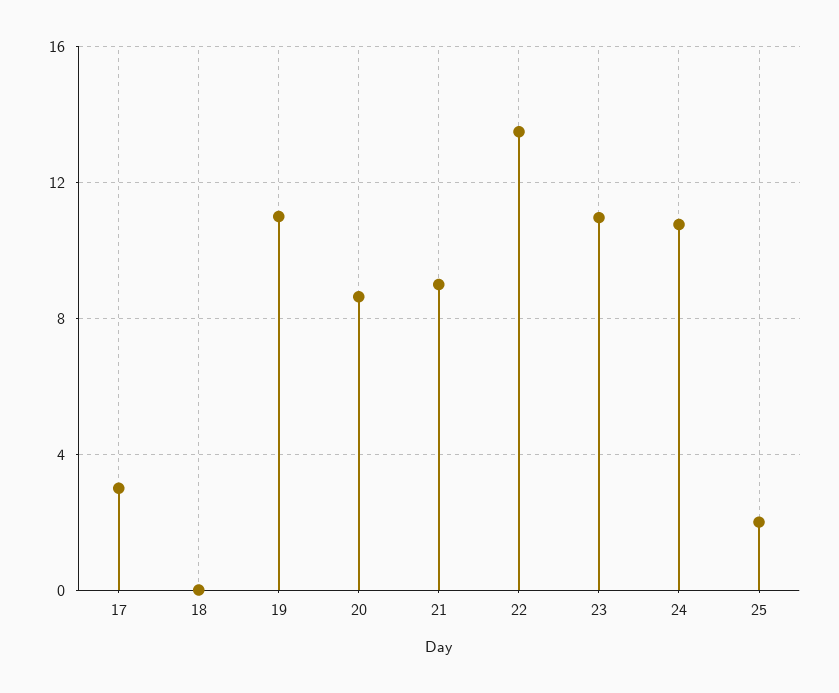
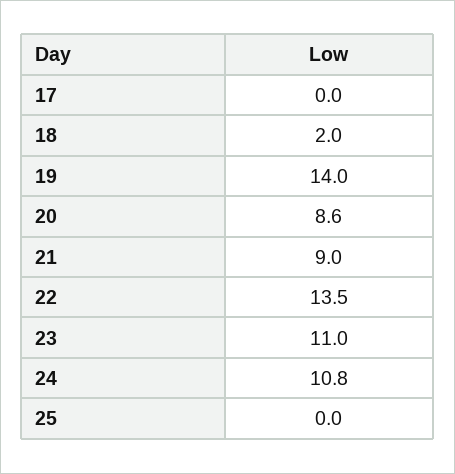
17: 3 -> 0
18: 0 -> 2
19: 11 -> 14
25: 2 -> 0

